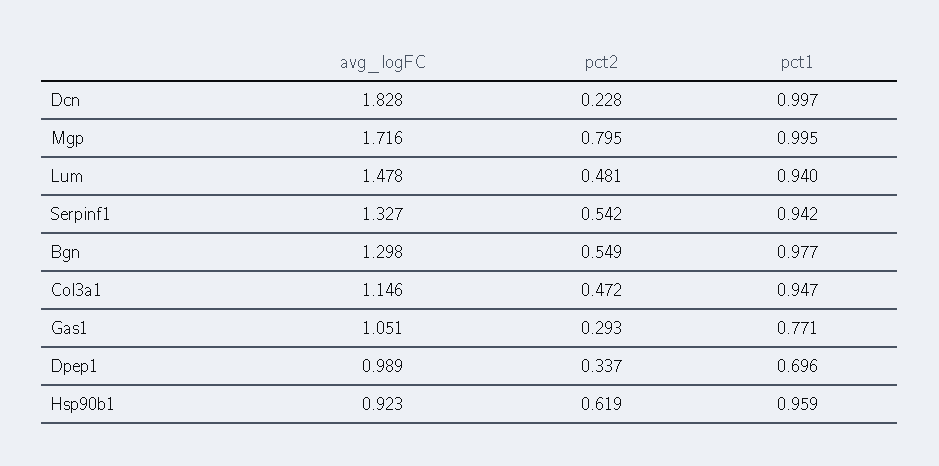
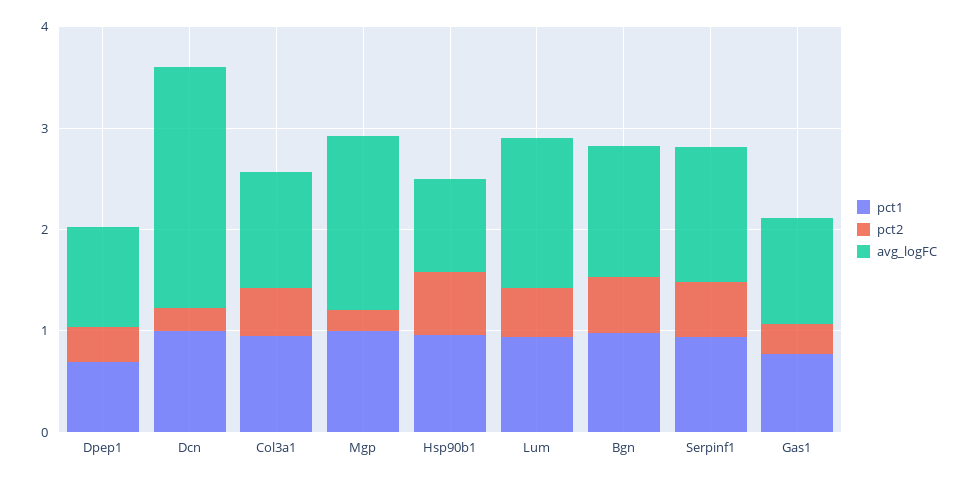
avg_logFC, Dcn: 1.828 -> 2.4
pct2, Mgp: 0.795 -> 0.2

